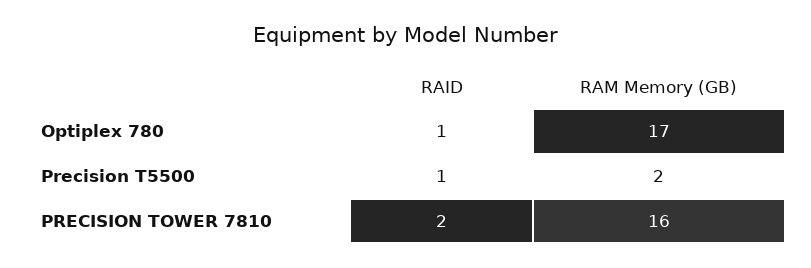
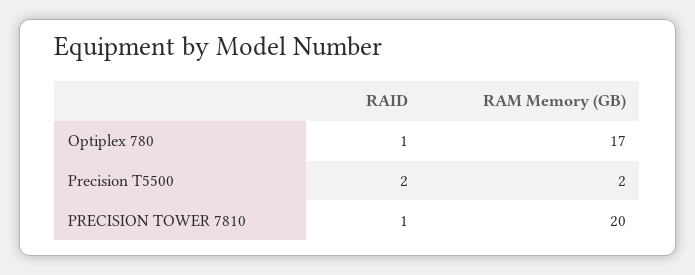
RAID, Precision T5500: 1 -> 2
RAID, PRECISION TOWER 7810: 2 -> 1
RAM Memory (GB), PRECISION TOWER 7810: 16 -> 20

